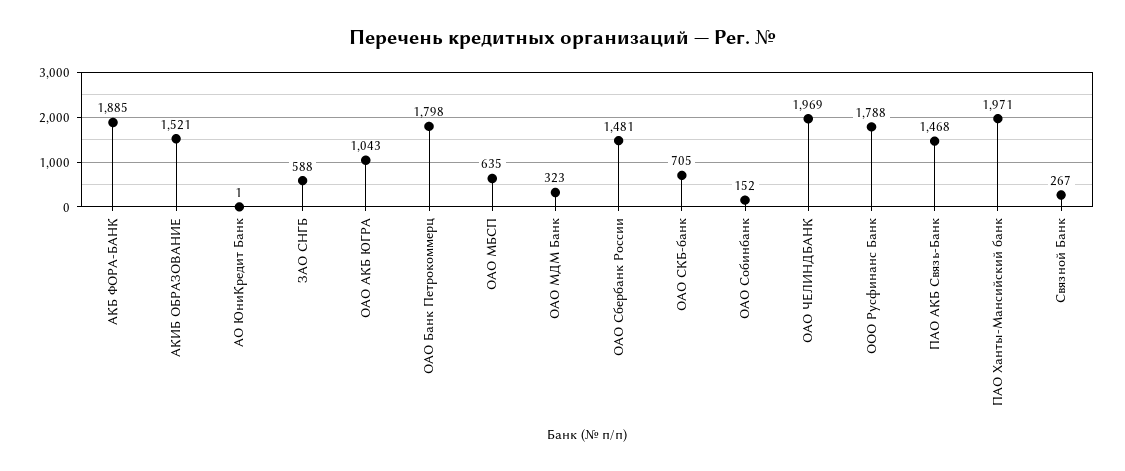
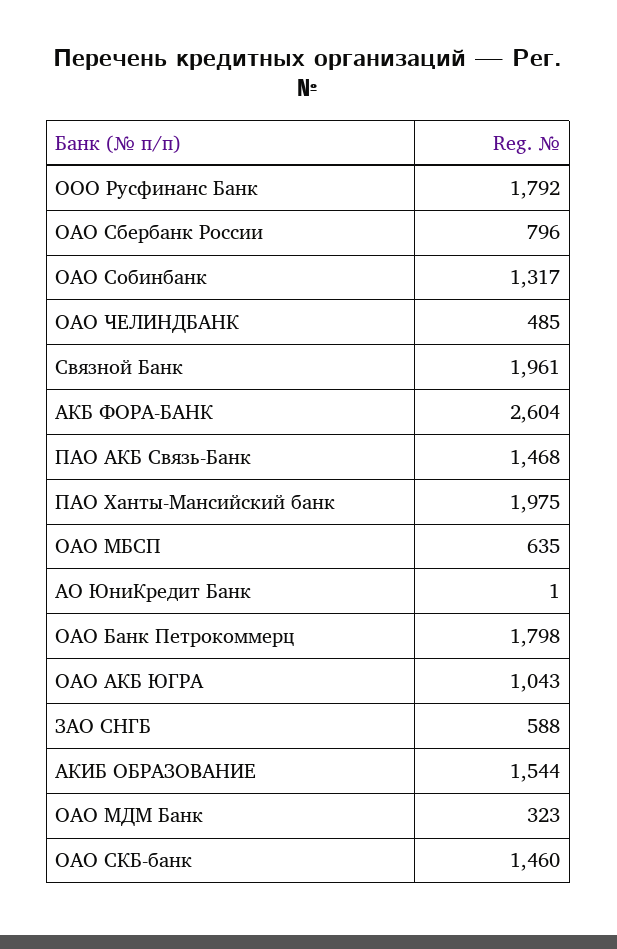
АКБ ФОРА-БАНК: 1885 -> 2604
АКИБ ОБРАЗОВАНИЕ: 1521 -> 1544
ОАО Сбербанк России: 1481 -> 796
ОАО СКБ-банк: 705 -> 1460
ОАО Собинбанк: 152 -> 1317
ОАО ЧЕЛИНДБАНК: 1969 -> 485
ООО Русфинанс Банк: 1788 -> 1792
ПАО Ханты-Мансийский банк: 1971 -> 1975
Связной Банк: 267 -> 1961

